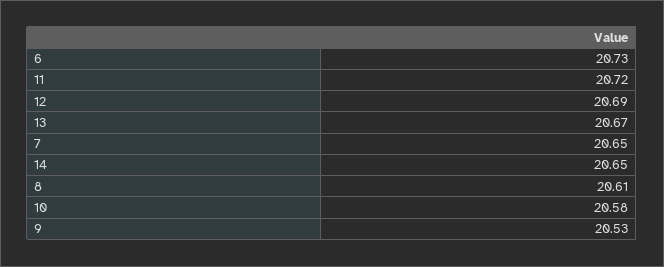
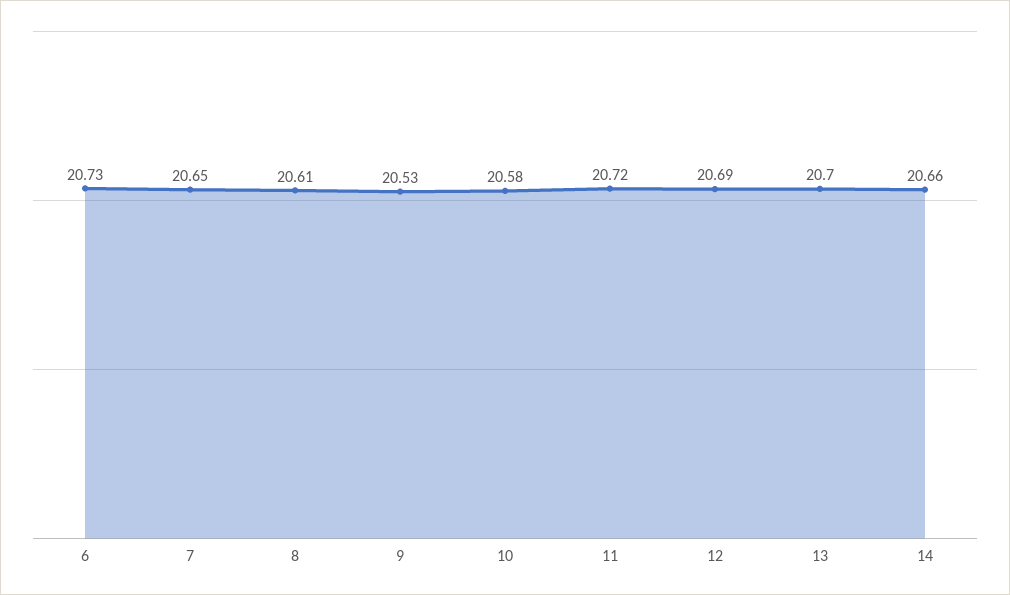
13: 20.67 -> 20.7
14: 20.65 -> 20.66

